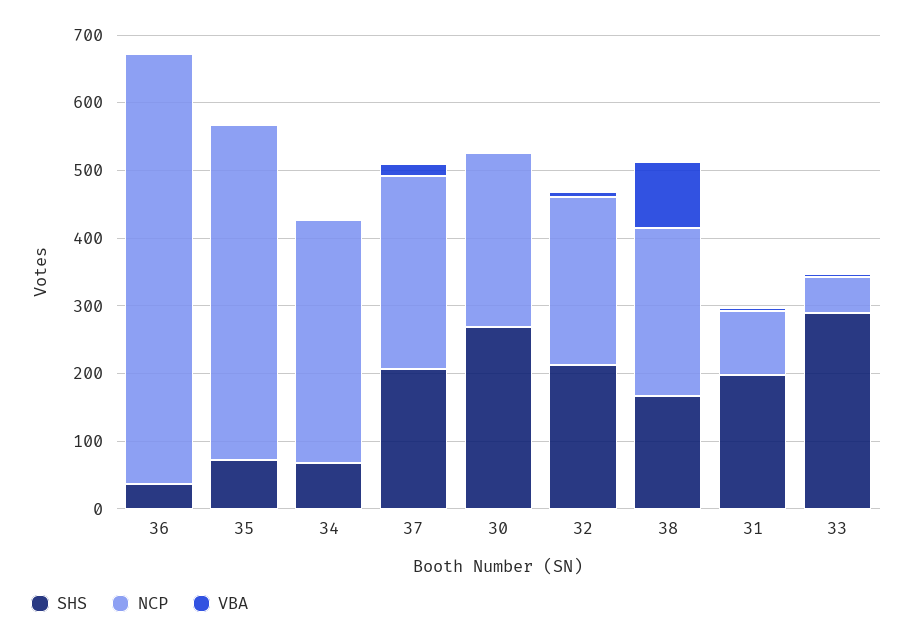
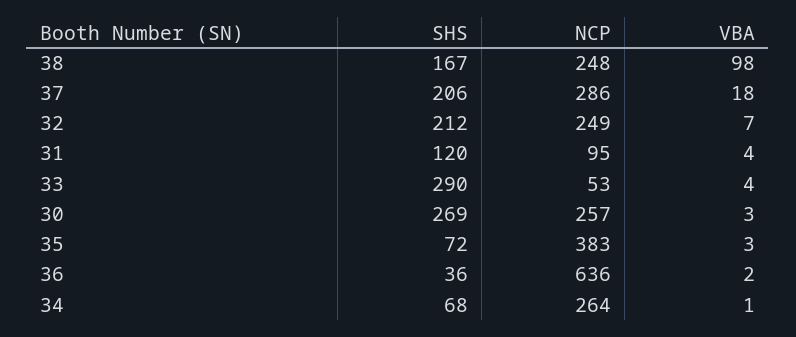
NCP, 35: 500 -> 383
NCP, 34: 360 -> 264
SHS, 31: 200 -> 120

